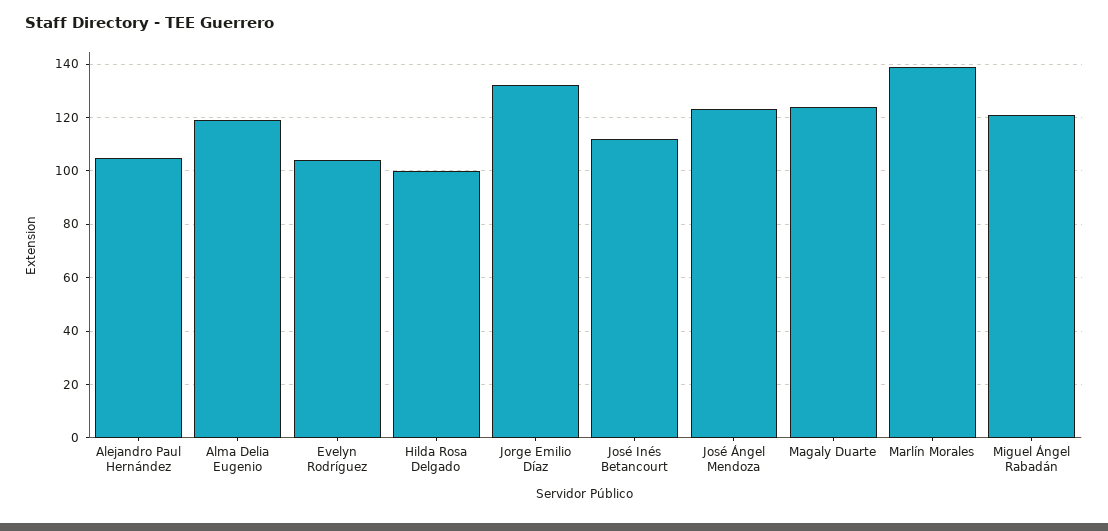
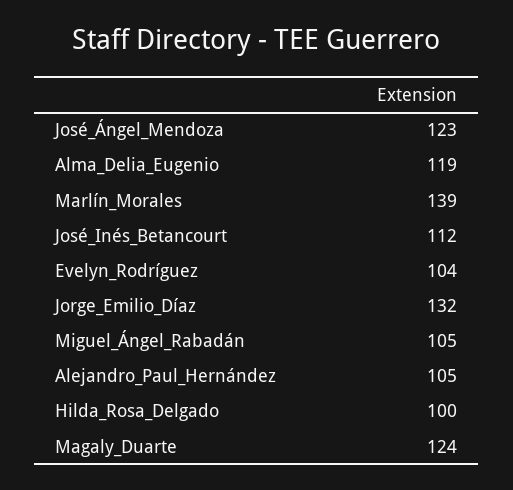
Miguel Ángel Rabadán: 120 -> 105

